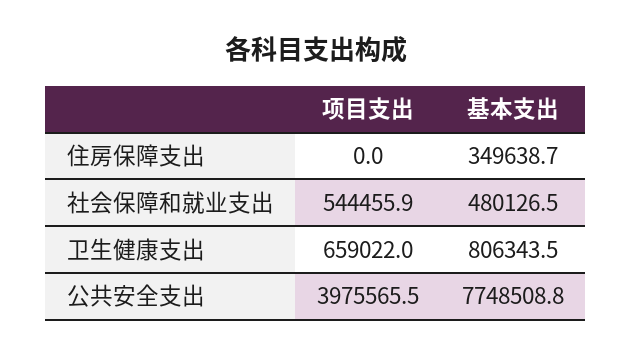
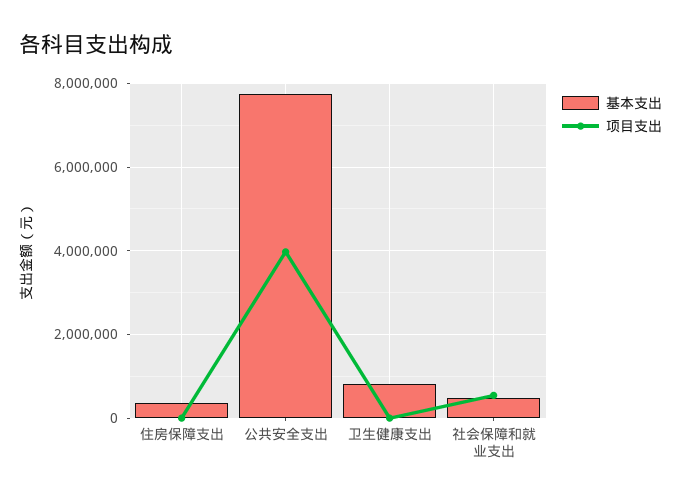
项目支出, 卫生健康支出: 659022 -> 0

